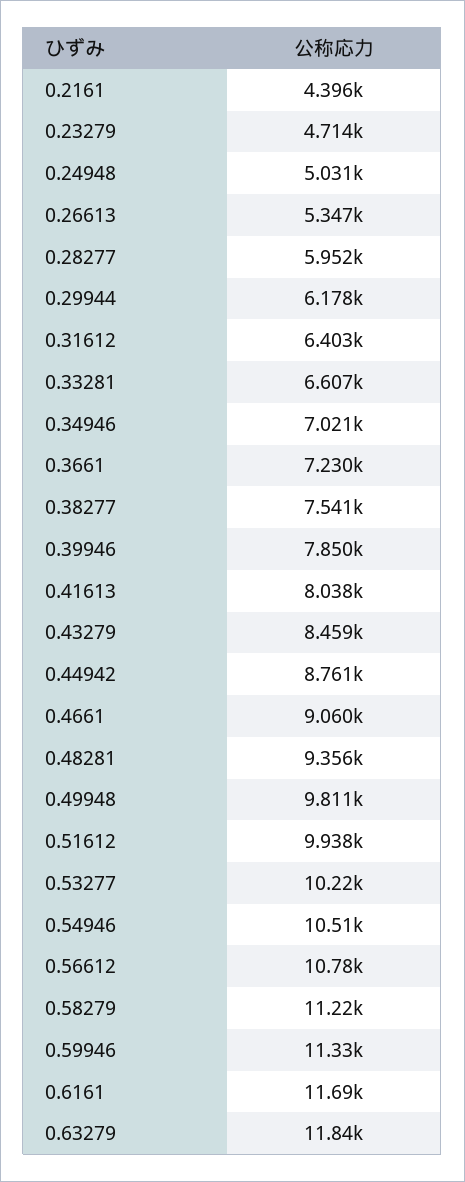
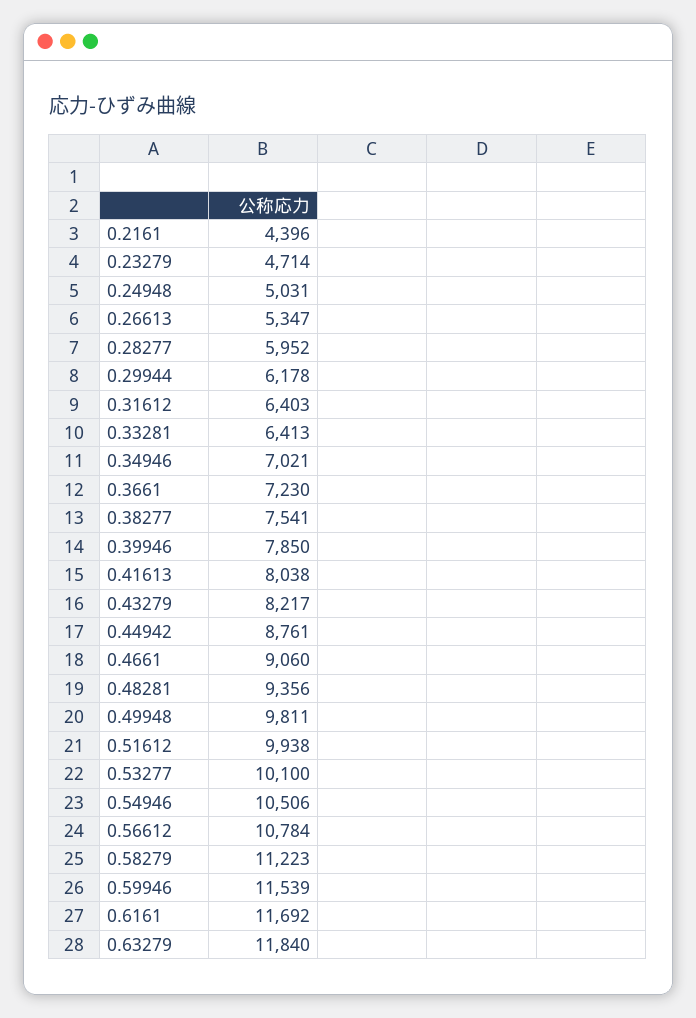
0.33281: 6607 -> 6413
0.43279: 8459 -> 8217
0.53277: 10220 -> 10100
0.59946: 11330 -> 11539

